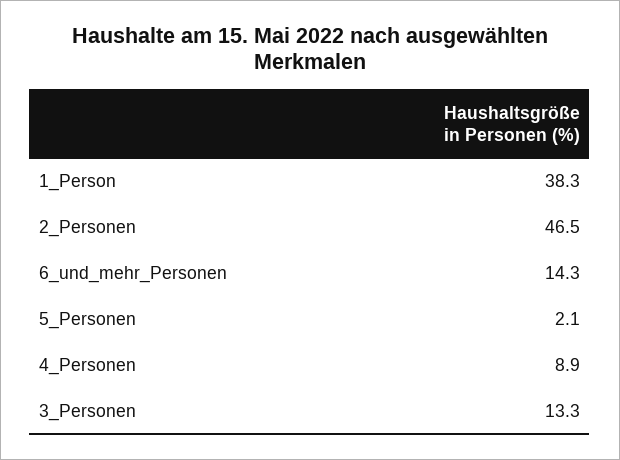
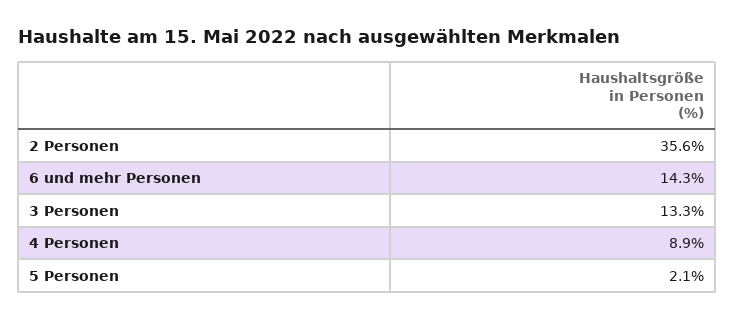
1_Person: 38.3 -> none
2_Personen: 46.5 -> 35.6

